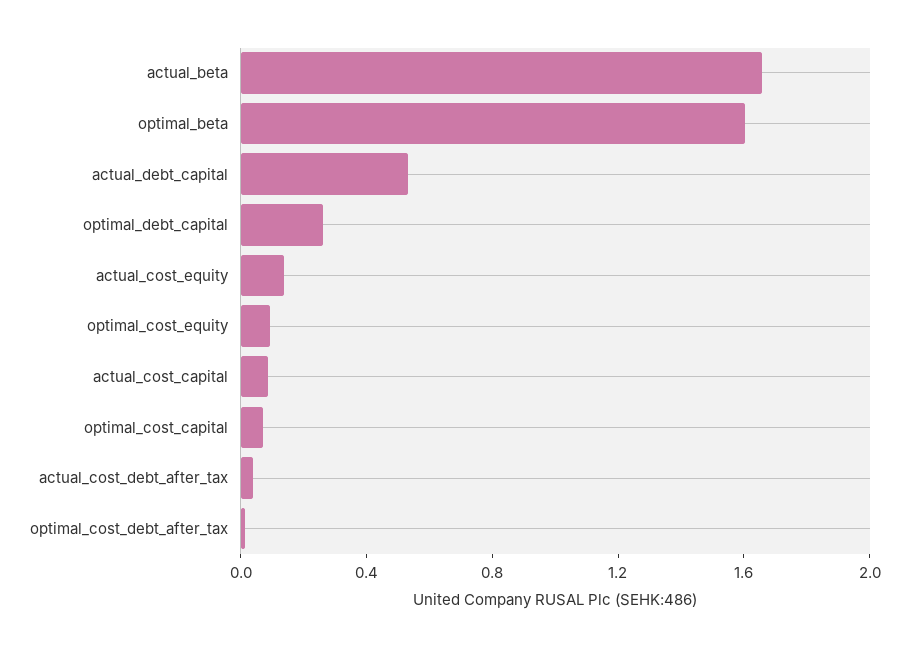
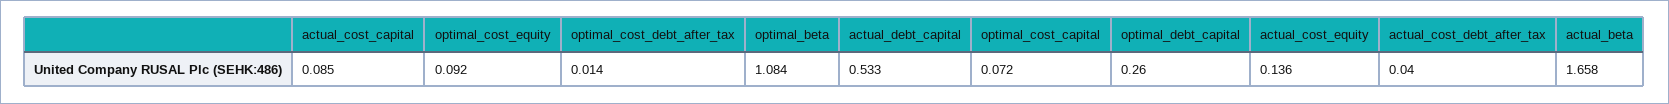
optimal_beta: 1.6 -> 1.084

